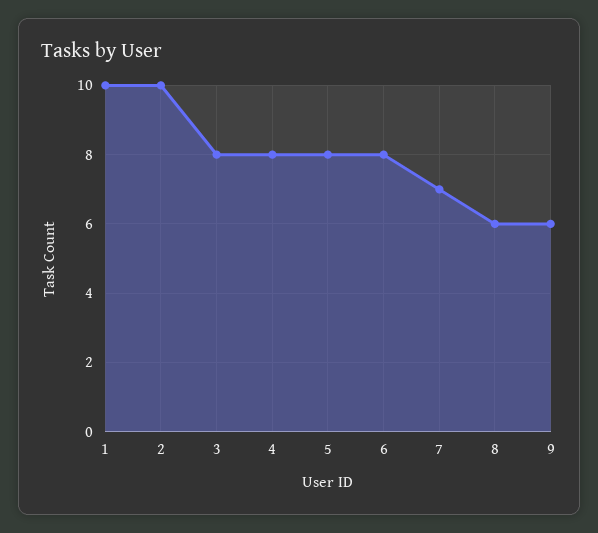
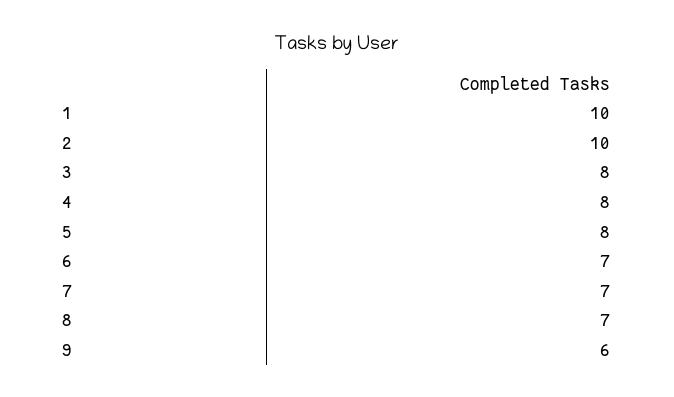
6: 8 -> 7
8: 6 -> 7

